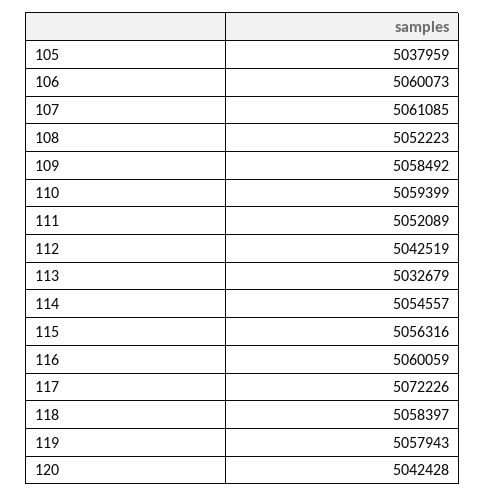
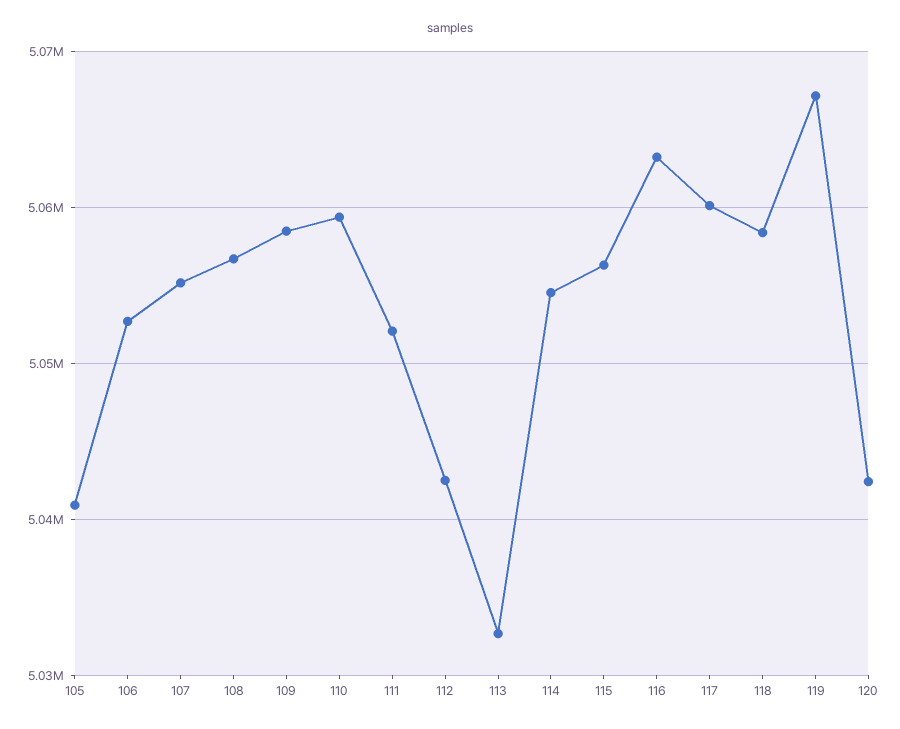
105: 5037959 -> 5041000
106: 5060073 -> 5053000
107: 5061085 -> 5055000
108: 5052223 -> 5057000
116: 5060059 -> 5063000
117: 5072226 -> 5060000
119: 5057943 -> 5067000

